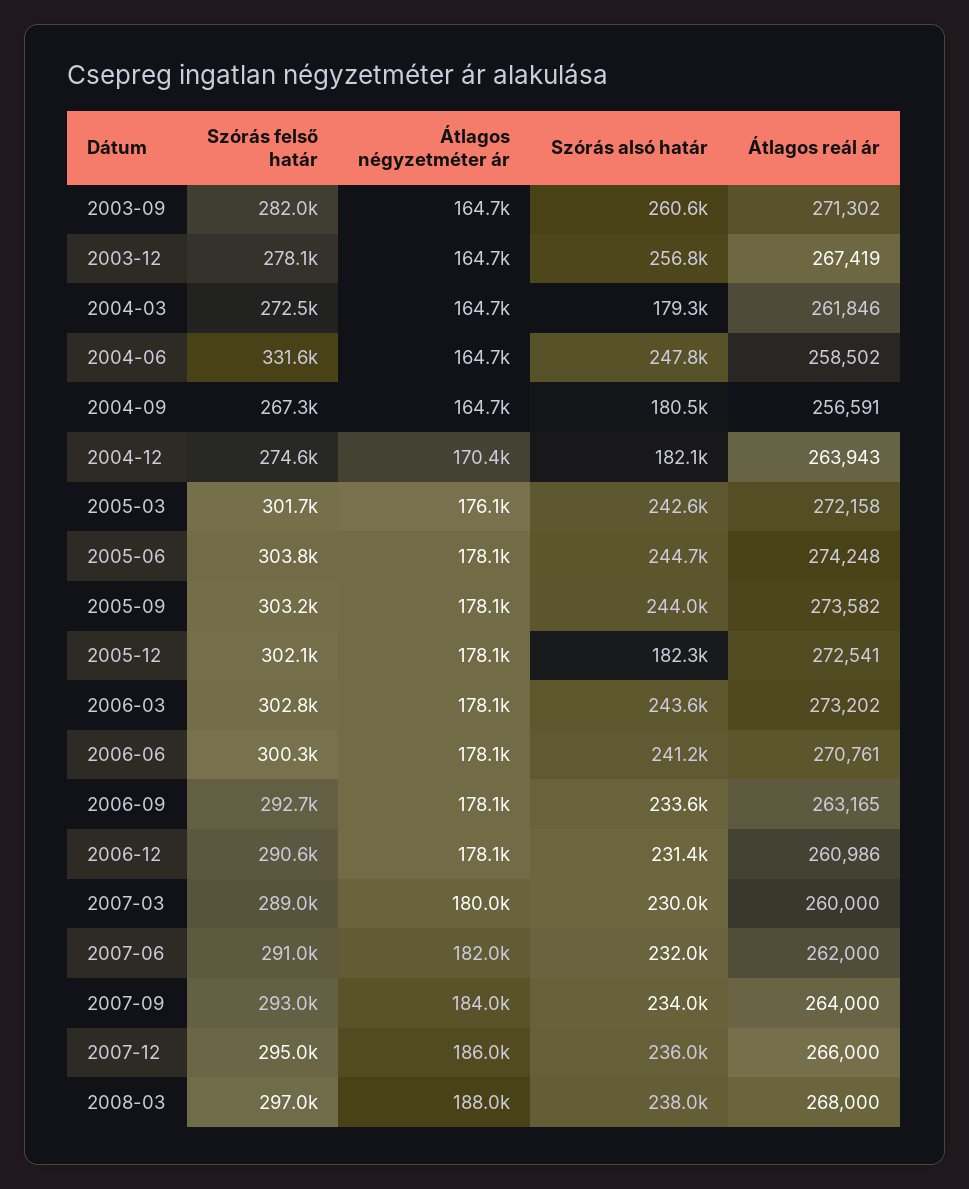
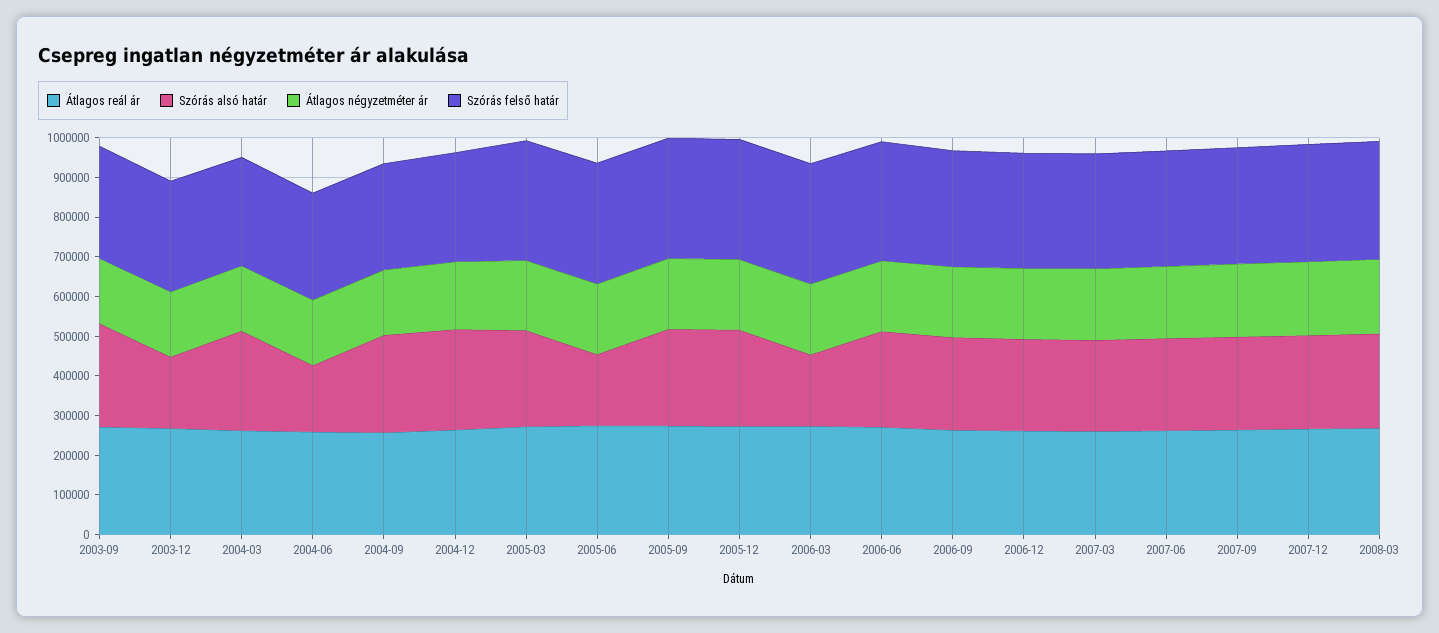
Szórás alsó határ, 2003-12: 256800 -> 175000
Szórás alsó határ, 2004-03: 179300 -> 250000
Szórás felső határ, 2004-06: 331600 -> 275000
Szórás alsó határ, 2004-06: 247800 -> 175000
Szórás alsó határ, 2004-09: 180500 -> 250000
Szórás alsó határ, 2004-12: 182100 -> 250000
Szórás alsó határ, 2005-06: 244700 -> 175000
Szórás alsó határ, 2005-12: 182300 -> 250000
Szórás alsó határ, 2006-03: 243600 -> 175000

